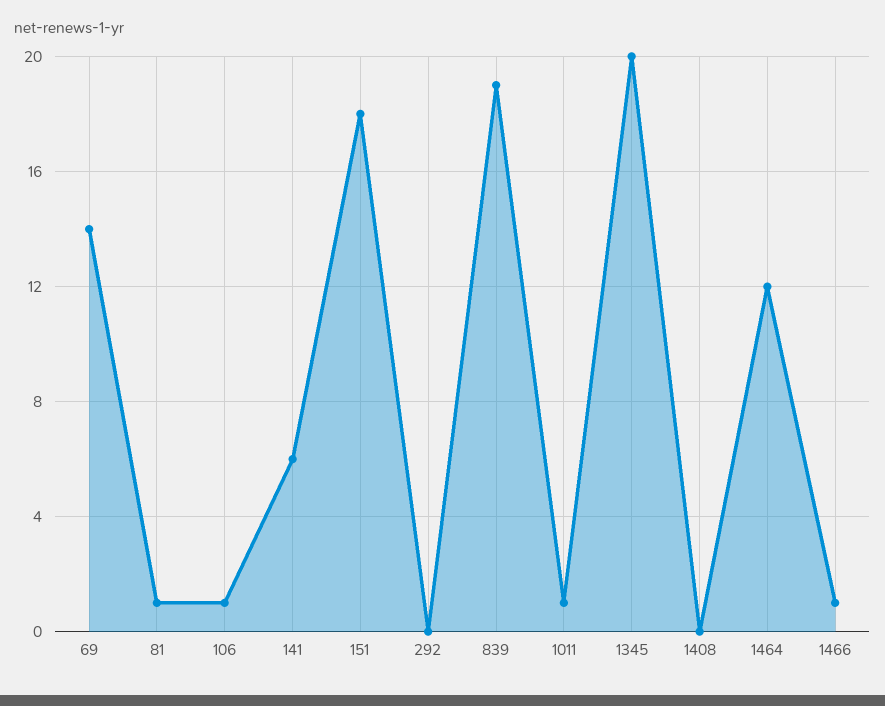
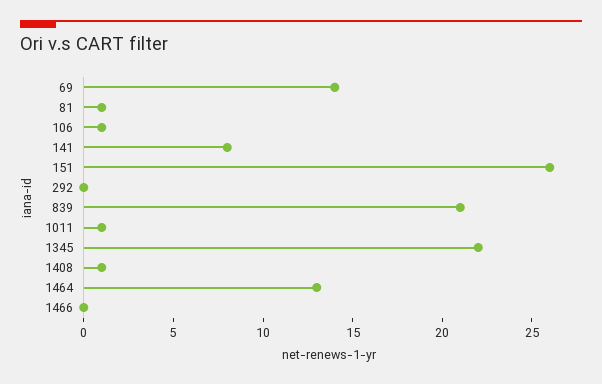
141: 6 -> 8
151: 18 -> 26
839: 19 -> 21
1345: 20 -> 22
1408: 0 -> 1
1464: 12 -> 13
1466: 1 -> 0

